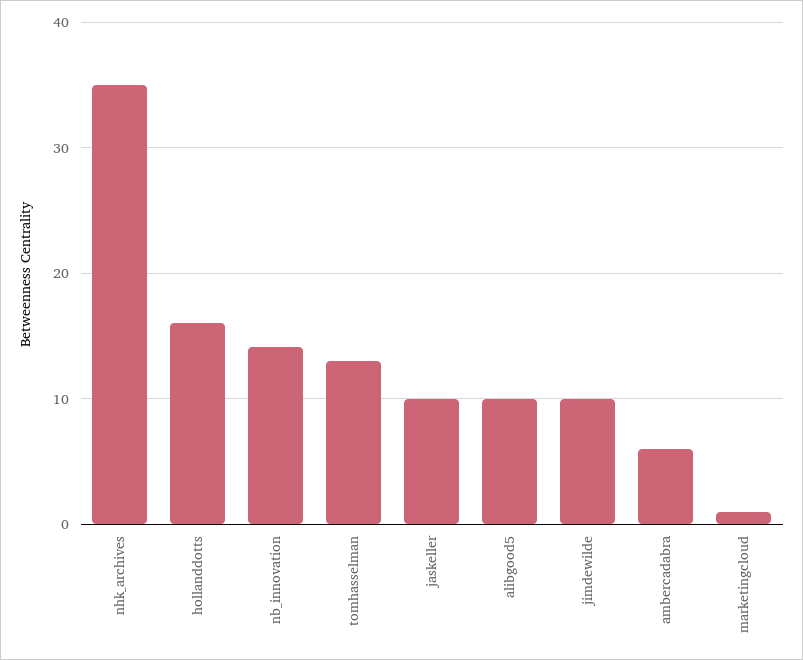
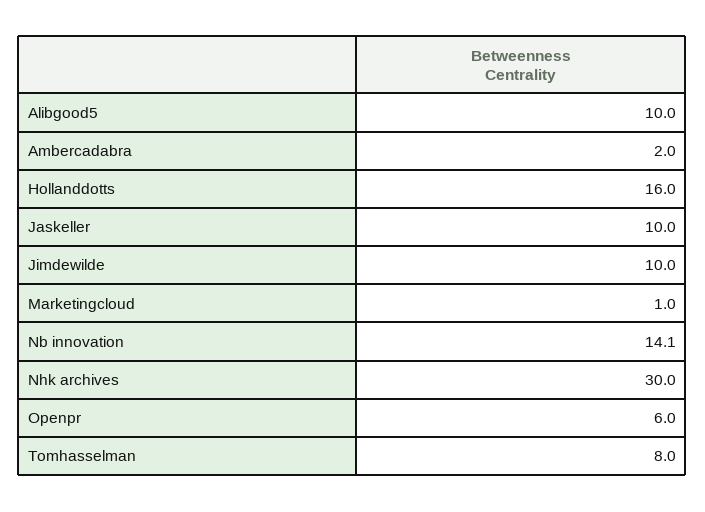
nhk_archives: 35 -> 30
tomhasselman: 13 -> 8
ambercadabra: 6 -> 2
Openpr: none -> 6

